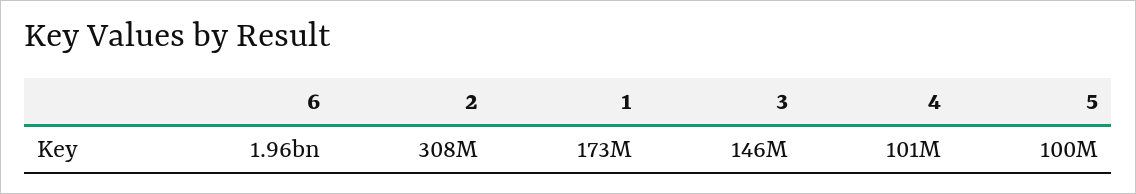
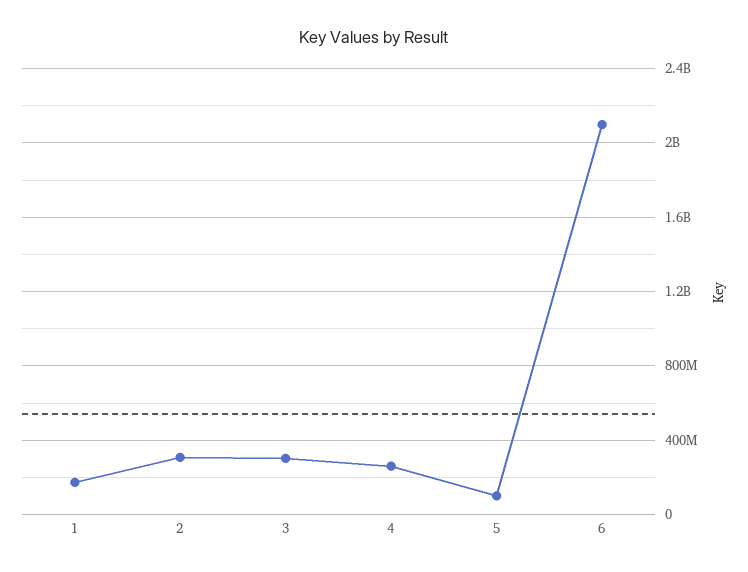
6: 1960000000 -> 2100000000
3: 146000000 -> 300000000
4: 101000000 -> 250000000

